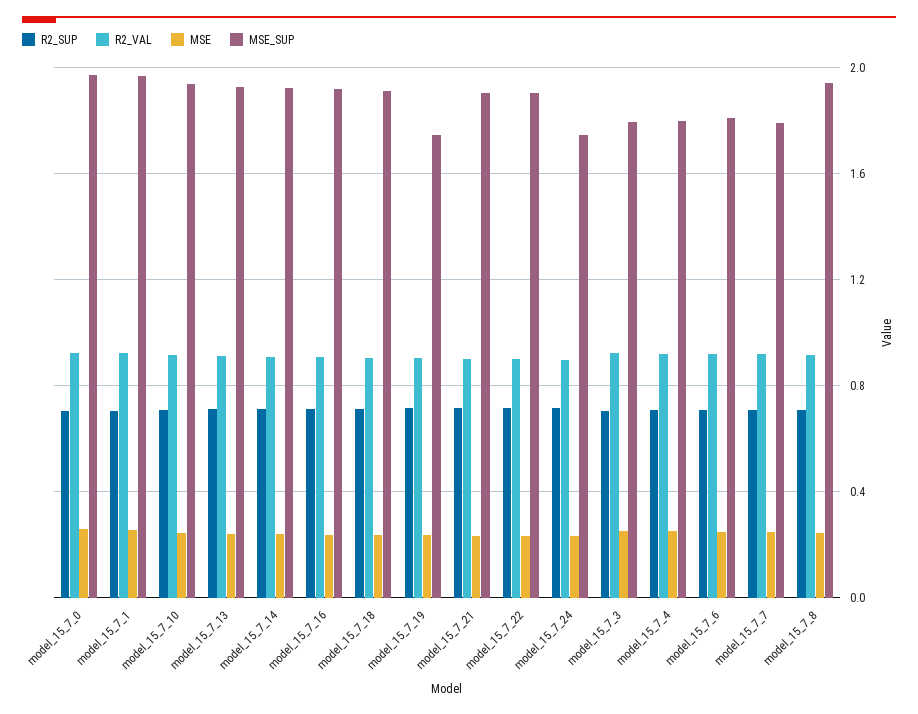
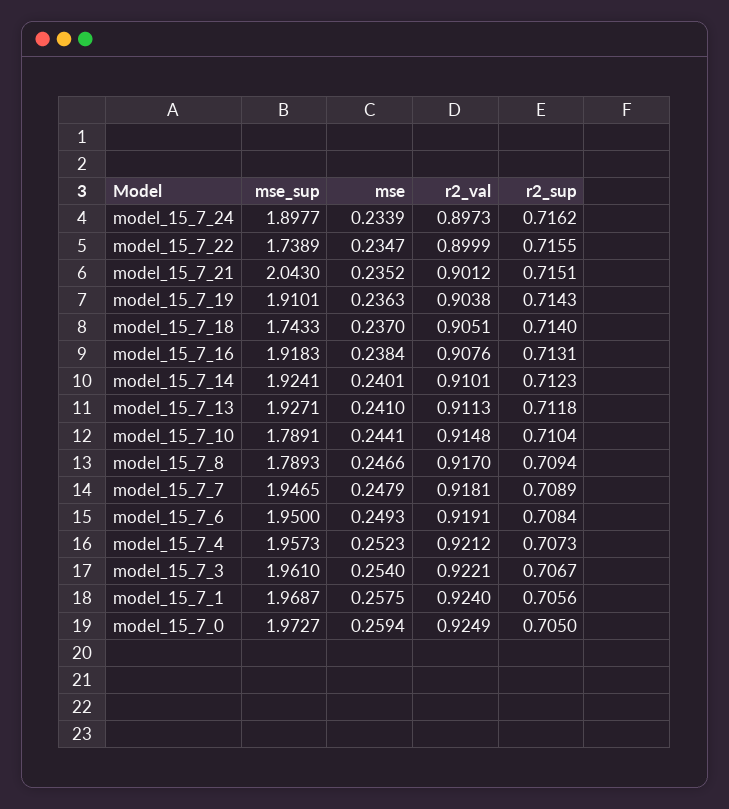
MSE_SUP, model_15_7_10: 1.95 -> 1.7891
MSE_SUP, model_15_7_18: 1.9 -> 1.7433
MSE_SUP, model_15_7_19: 1.75 -> 1.9101
MSE_SUP, model_15_7_21: 1.9 -> 2.043
MSE_SUP, model_15_7_22: 1.9 -> 1.7389
MSE_SUP, model_15_7_24: 1.75 -> 1.8977
MSE_SUP, model_15_7_3: 1.8 -> 1.961
MSE_SUP, model_15_7_4: 1.8 -> 1.9573
MSE_SUP, model_15_7_6: 1.8 -> 1.95
MSE_SUP, model_15_7_7: 1.8 -> 1.9465
MSE_SUP, model_15_7_8: 1.95 -> 1.7893

